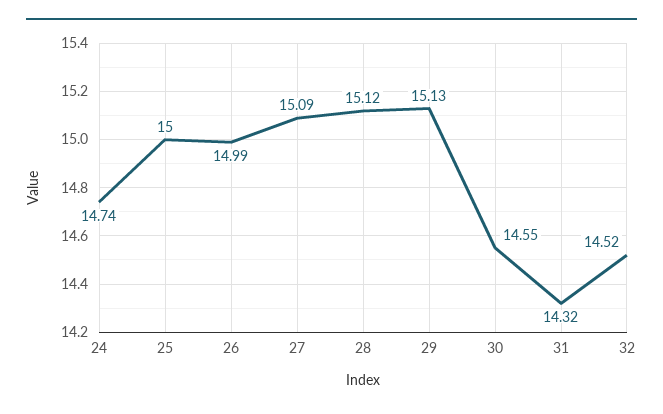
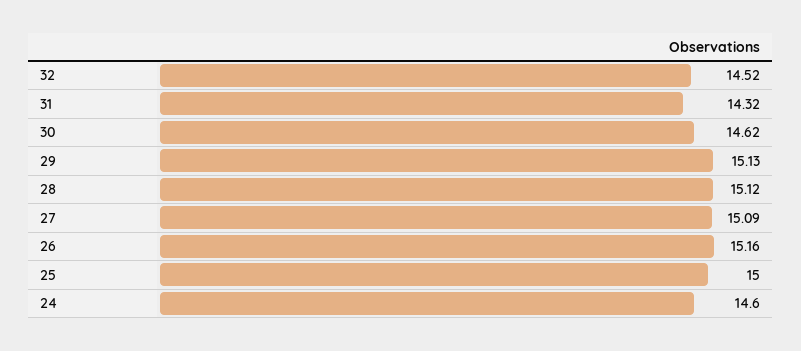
24: 14.74 -> 14.6
26: 14.99 -> 15.16
30: 14.55 -> 14.62

